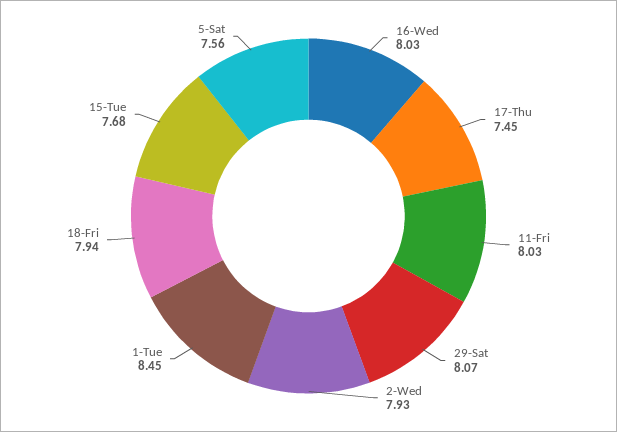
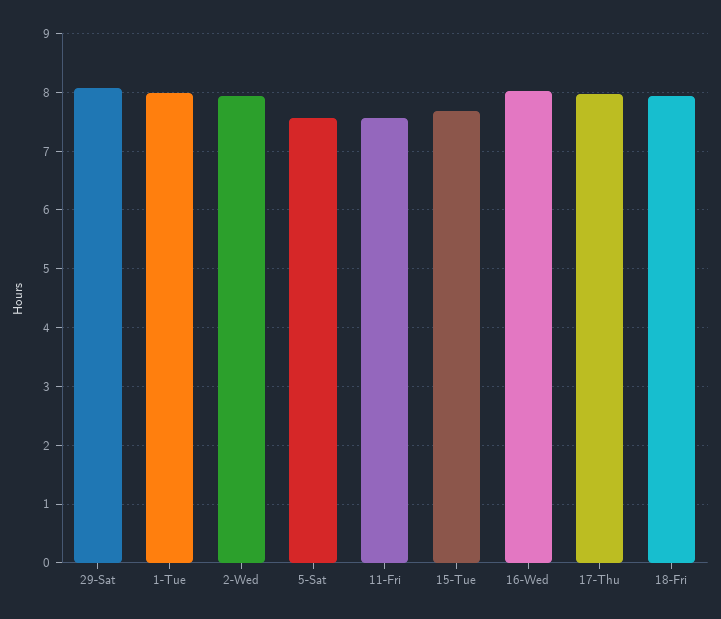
17-Thu: 7.45 -> 8
11-Fri: 8.03 -> 7.6
1-Tue: 8.45 -> 8

